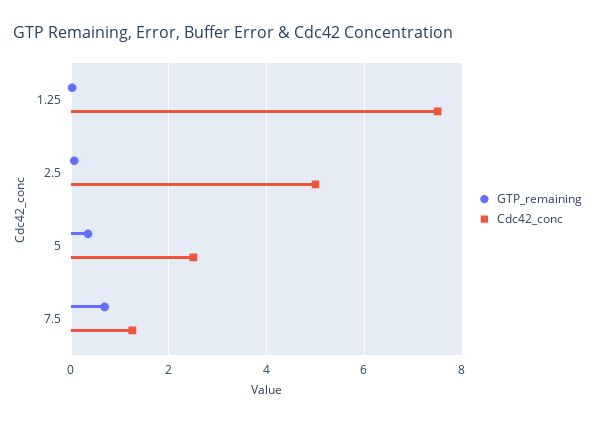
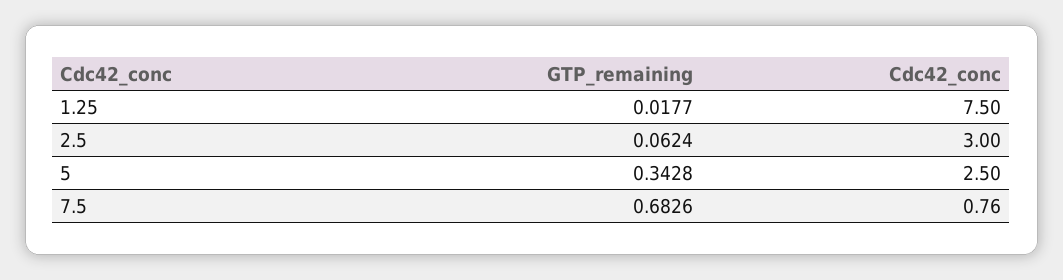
Cdc42_conc, 2.5: 5 -> 3
Cdc42_conc, 7.5: 1.2 -> 0.76

